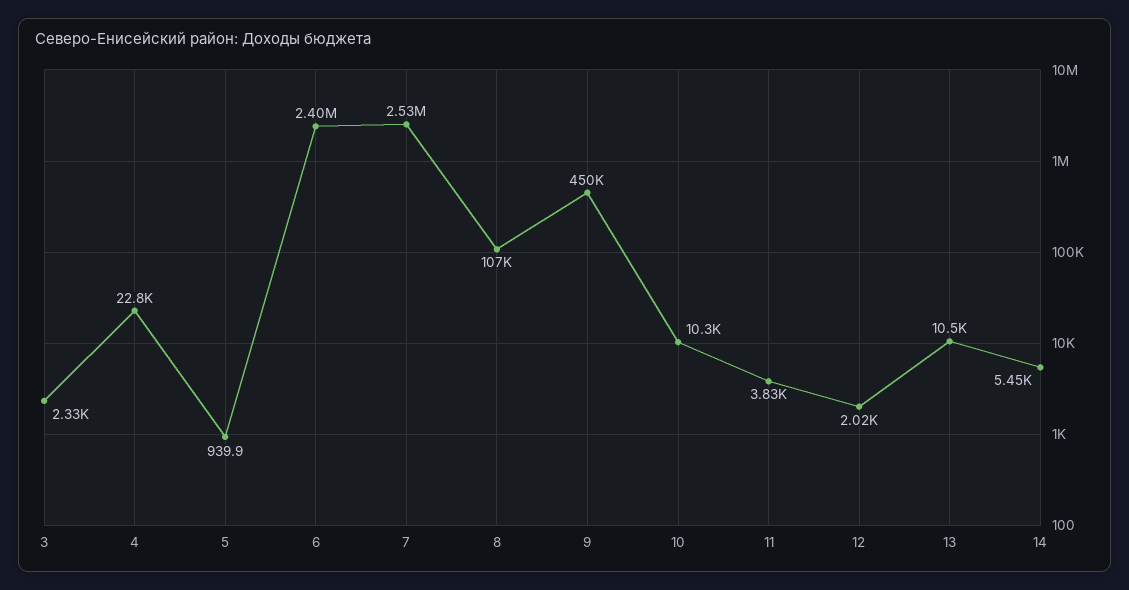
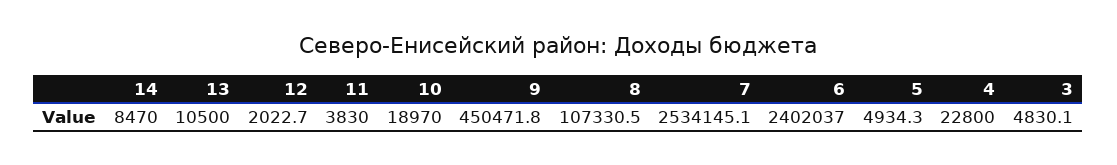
3: 2330 -> 4830.1
5: 939.9 -> 4934.3
10: 10300 -> 18970
14: 5450 -> 8470

